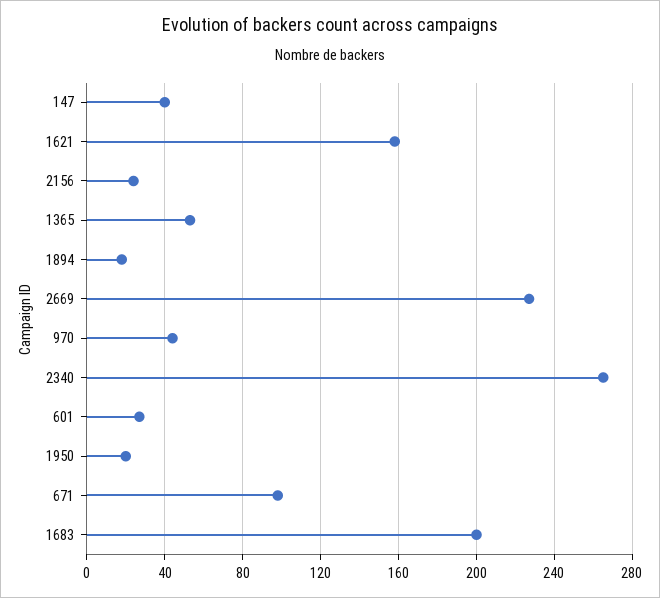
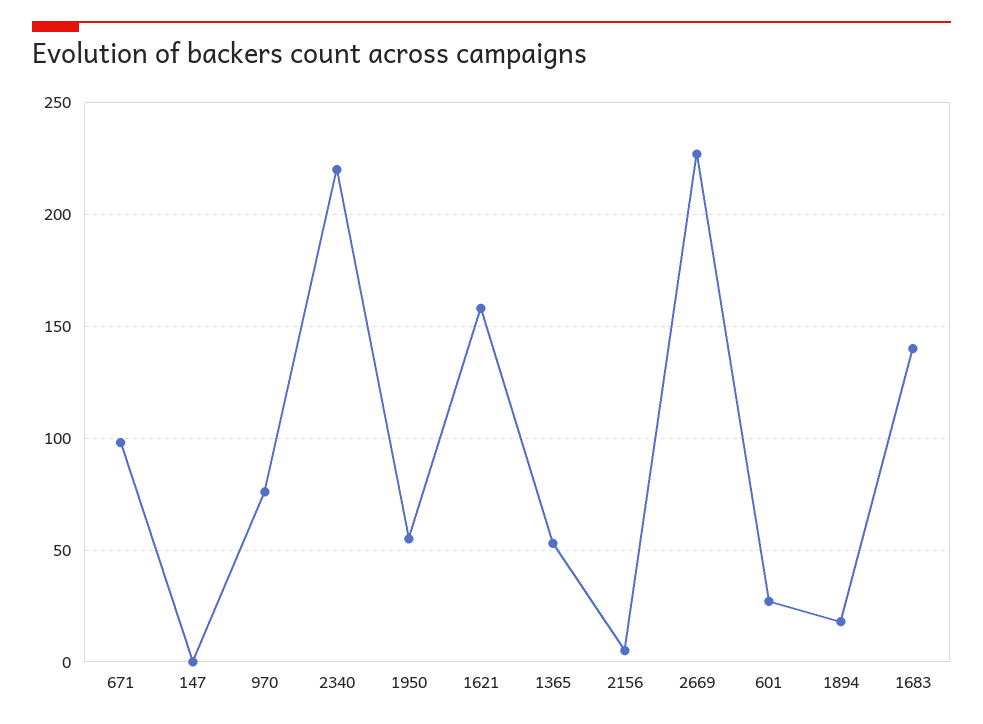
147: 40 -> 0
2156: 25 -> 5
970: 45 -> 75
2340: 265 -> 220
1950: 20 -> 55
1683: 200 -> 140

